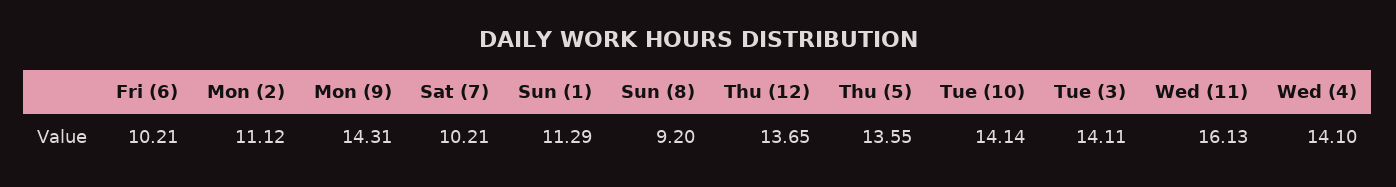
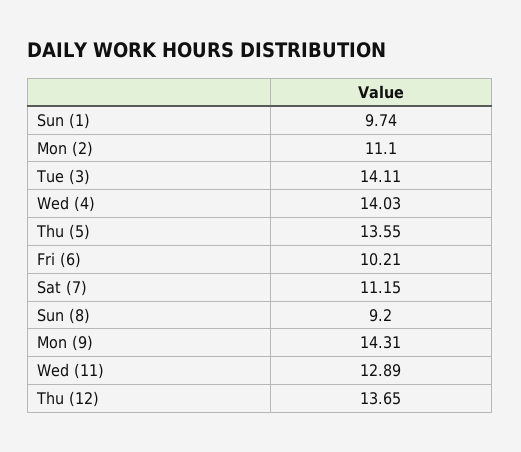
Mon (2): 11.12 -> 11.1
Sat (7): 10.21 -> 11.15
Sun (1): 11.29 -> 9.74
Tue (10): 14.14 -> none
Wed (11): 16.13 -> 12.89
Wed (4): 14.1 -> 14.03

